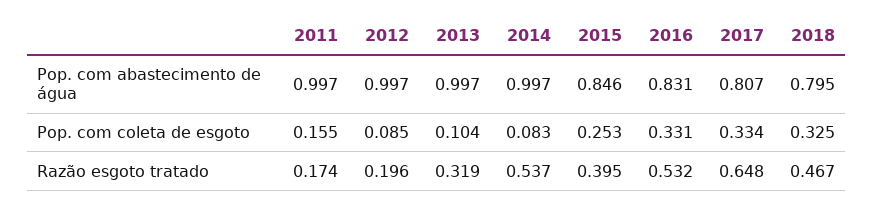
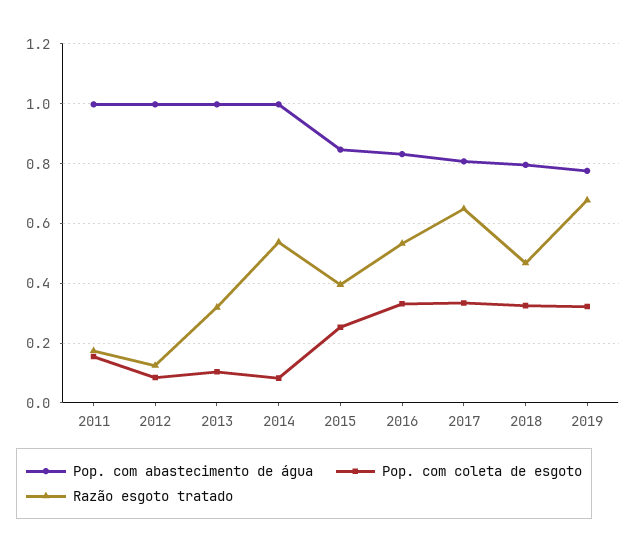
Razão esgoto tratado, 2012: 0.196 -> 0.125
Pop. com abastecimento de água, 2019: none -> 0.775
Pop. com coleta de esgoto, 2019: none -> 0.325
Razão esgoto tratado, 2019: none -> 0.675

